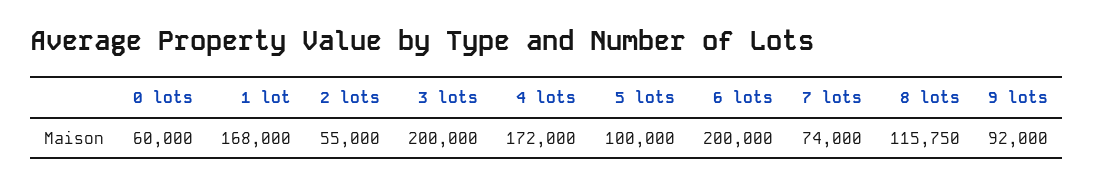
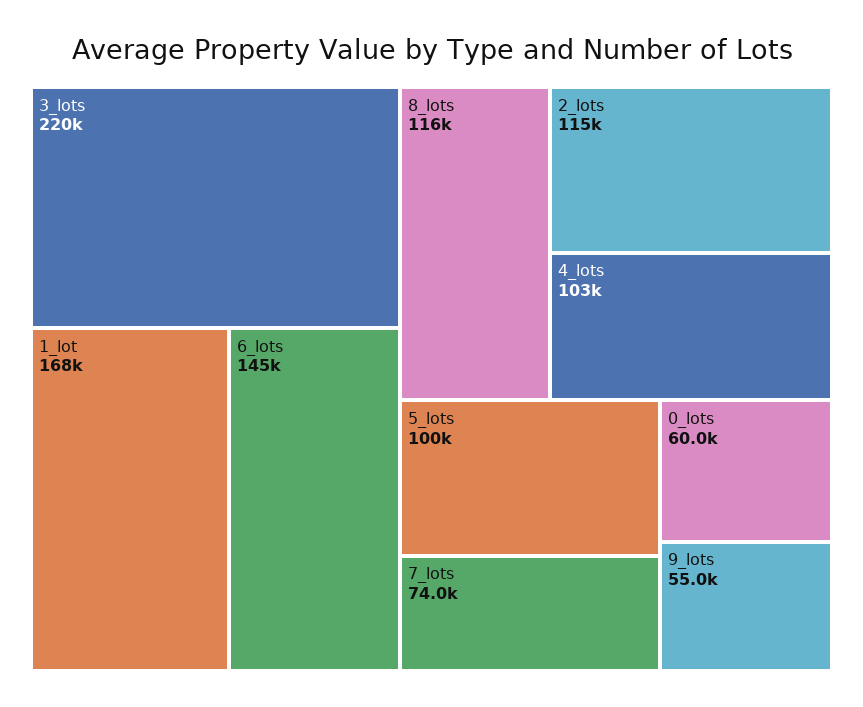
2 lots: 55000 -> 115000
3 lots: 200000 -> 220000
4 lots: 172000 -> 103000
6 lots: 200000 -> 145000
9 lots: 92000 -> 55000

